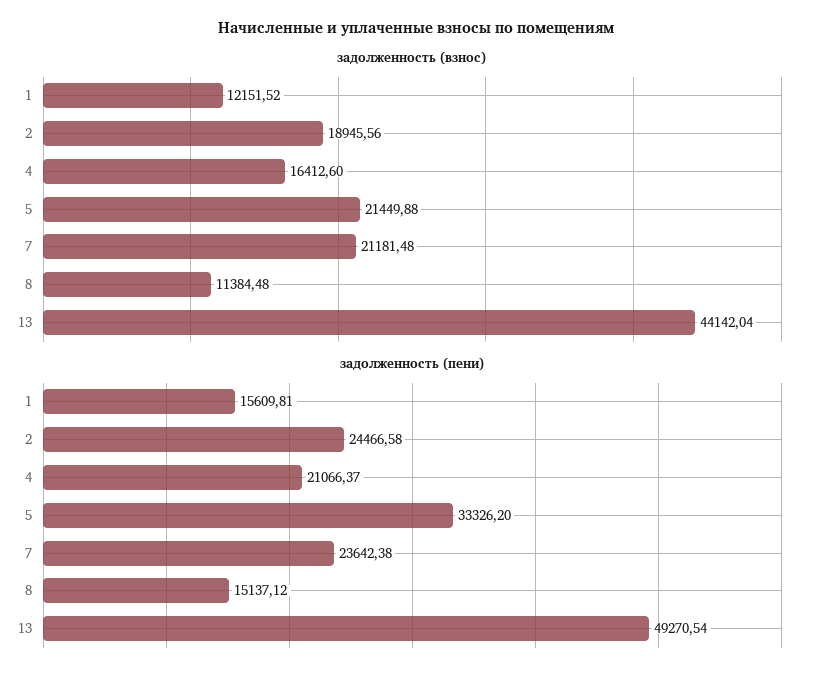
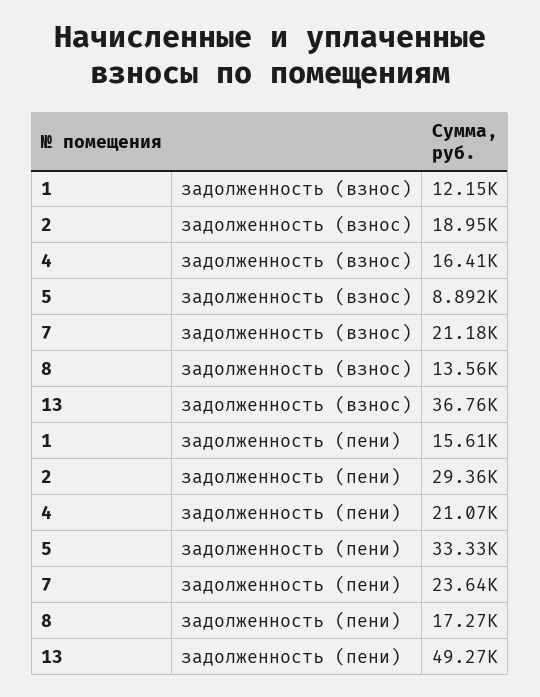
задолженность (взнос), 5: 21449.88 -> 8892
задолженность (взнос), 8: 11384.48 -> 13560
задолженность (взнос), 13: 44142.04 -> 36760
задолженность (пени), 2: 24466.58 -> 29360
задолженность (пени), 8: 15137.12 -> 17270

